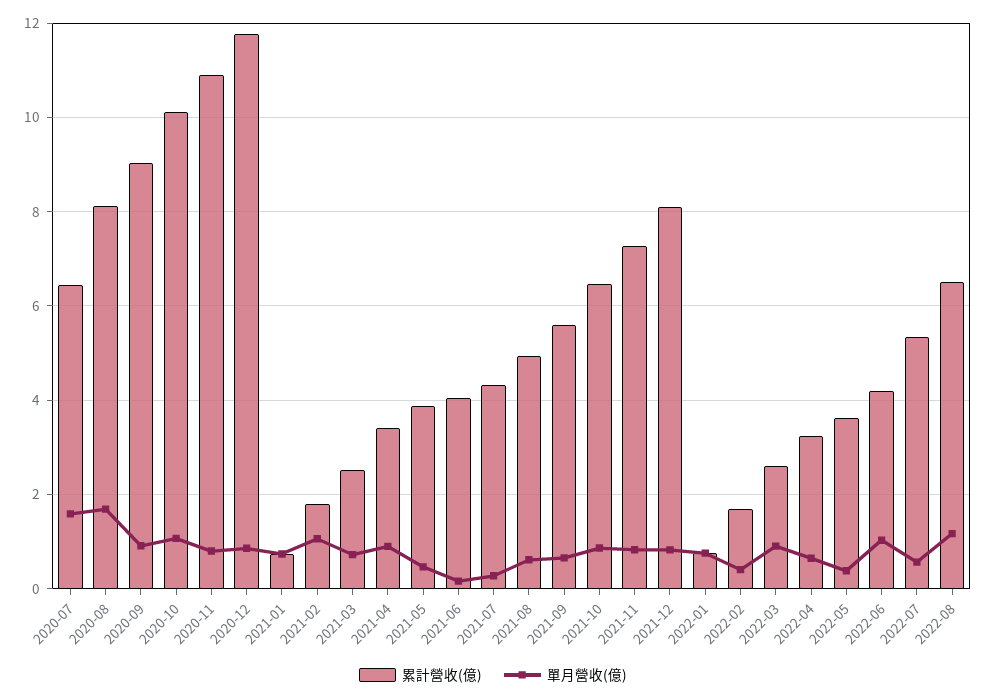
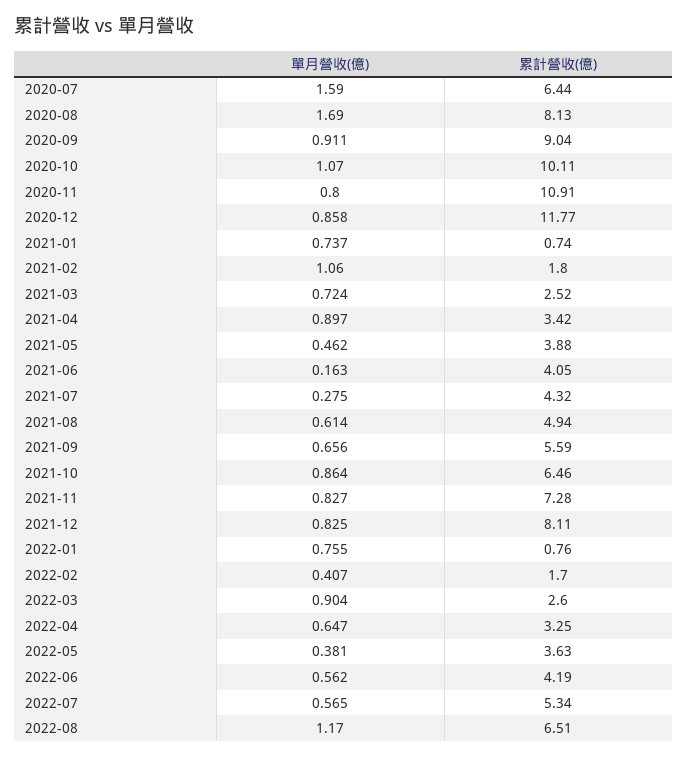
單月營收(億), 2022-06: 1 -> 0.562

